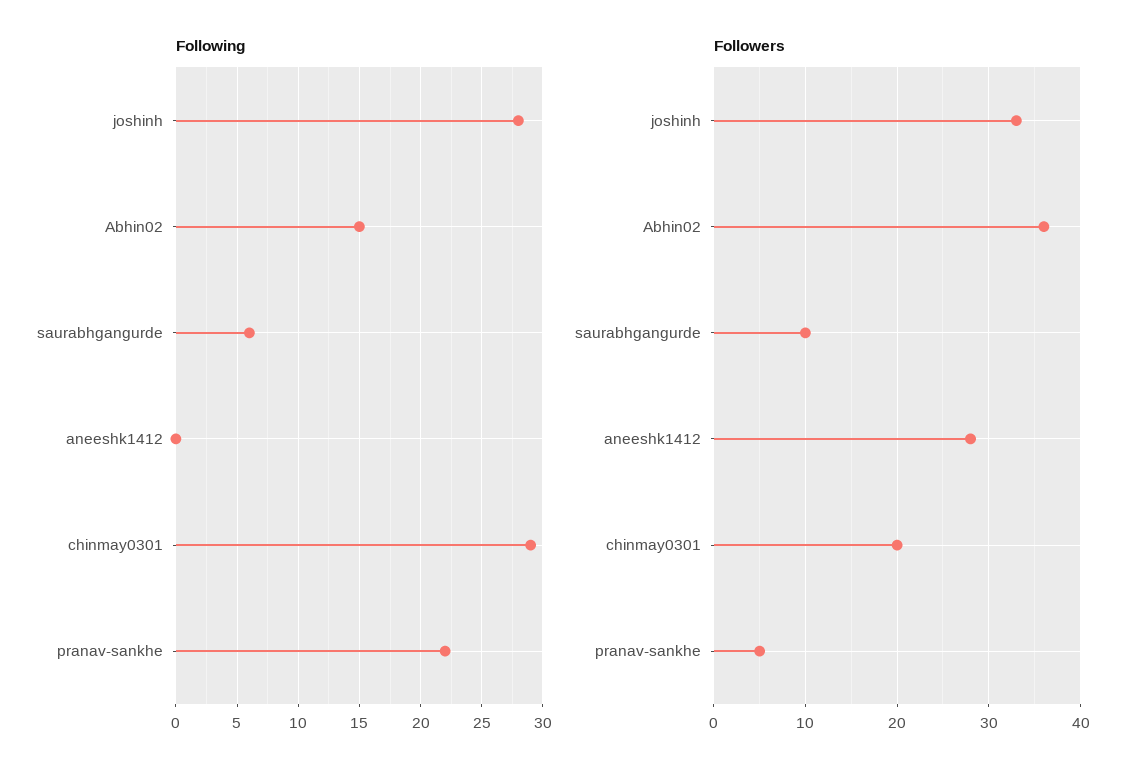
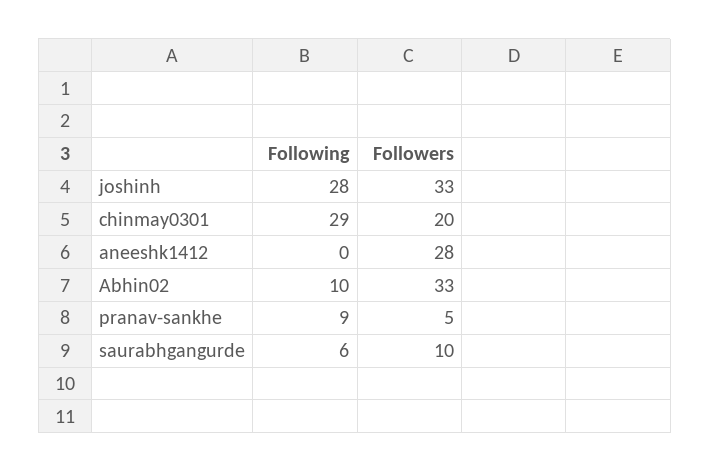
Following, Abhin02: 15 -> 10
Following, pranav-sankhe: 22 -> 9
Followers, Abhin02: 36 -> 33

